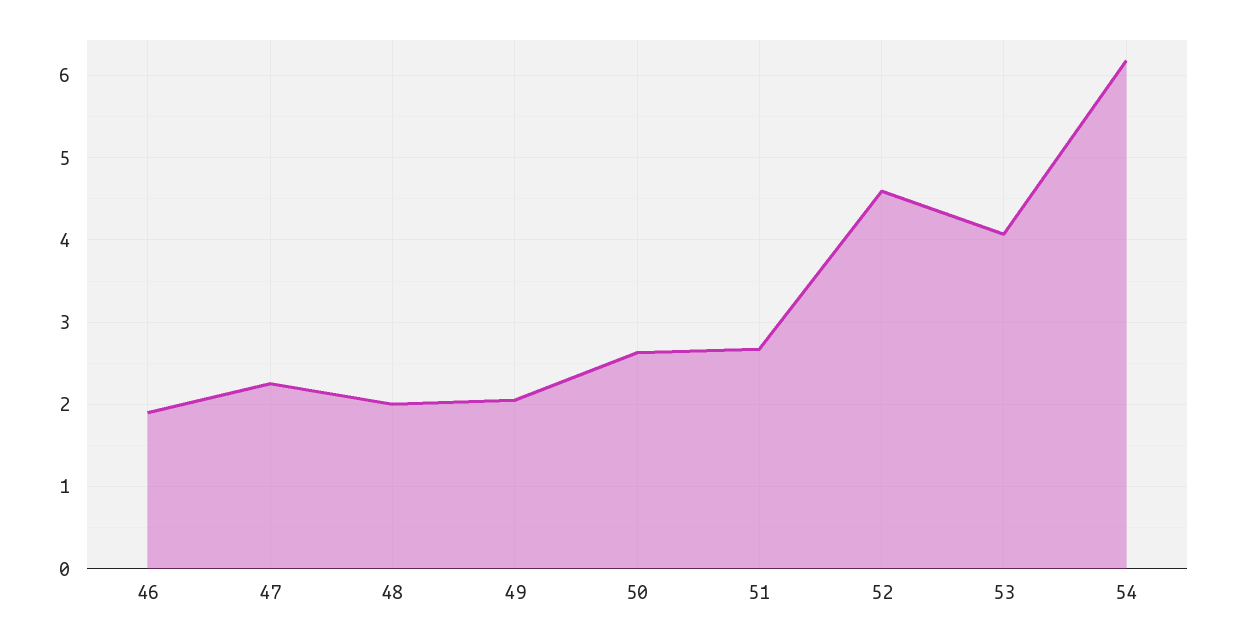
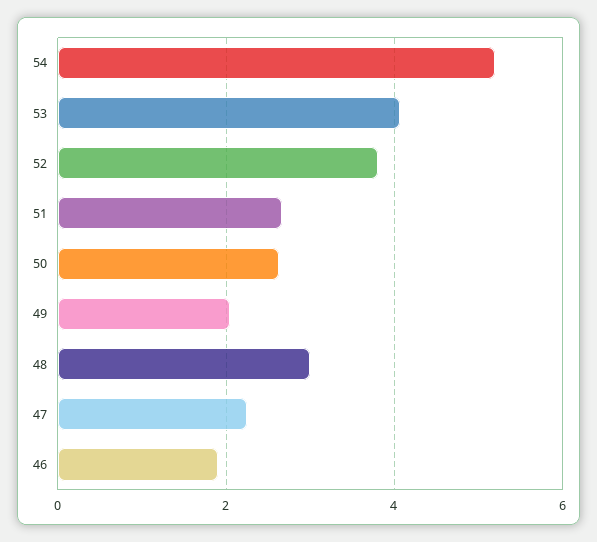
48: 2 -> 3
52: 4.6 -> 3.8
54: 6.2 -> 5.2

